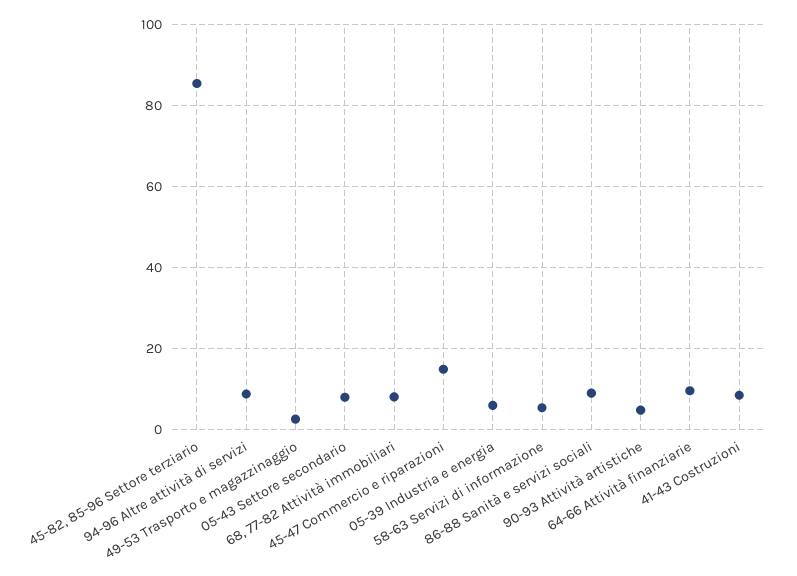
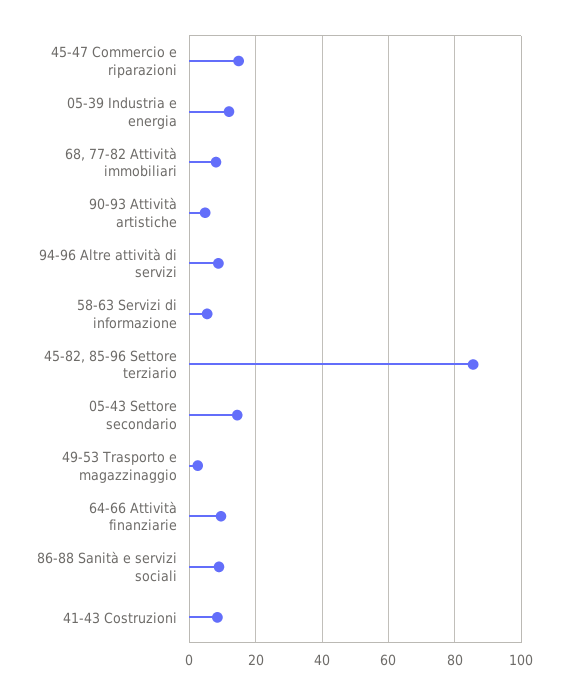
05-43 Settore secondario: 8 -> 14
05-39 Industria e energia: 6 -> 12

